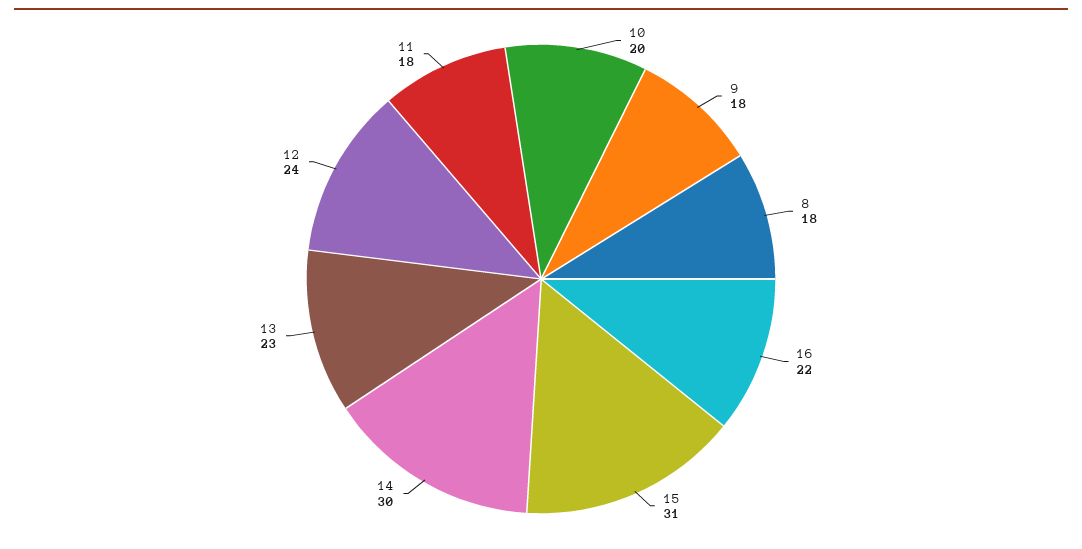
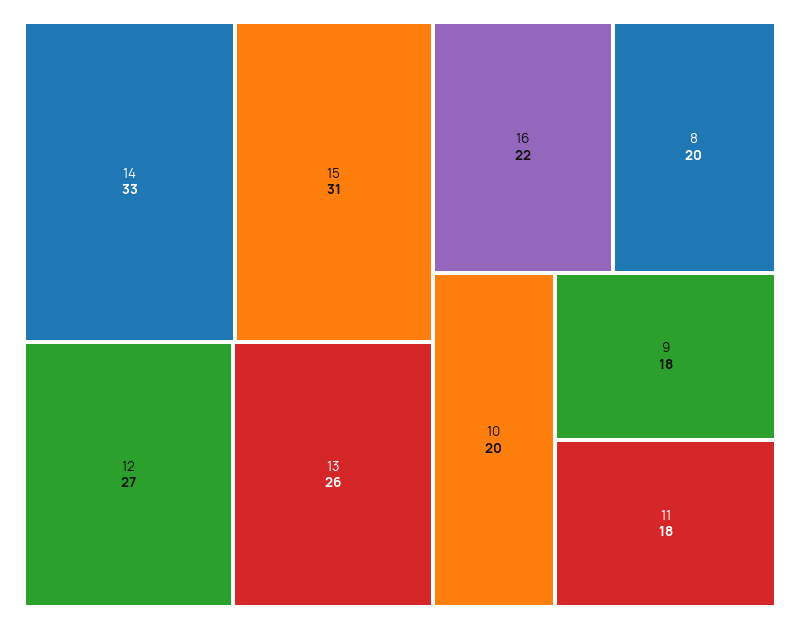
8: 18 -> 20
14: 30 -> 33
13: 23 -> 26
12: 24 -> 27

